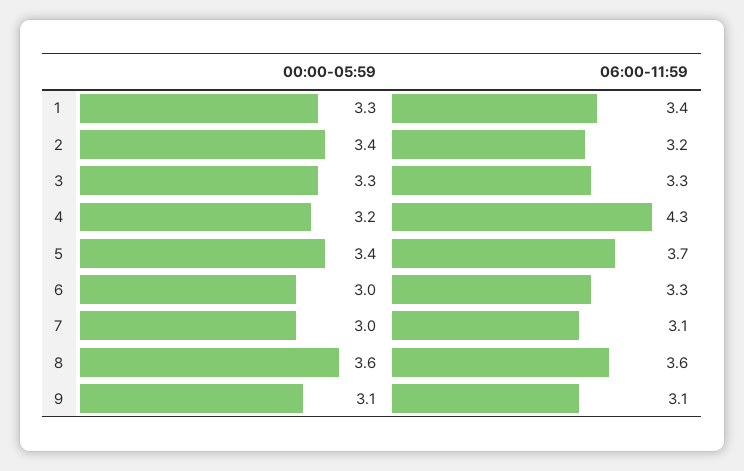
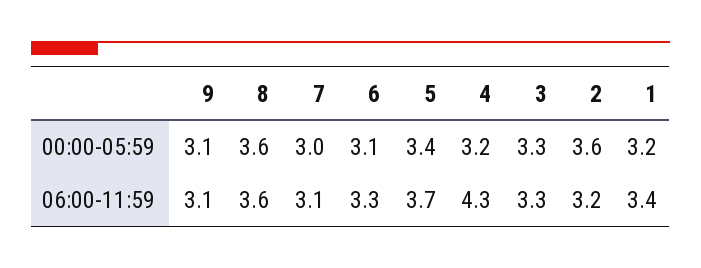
00:00-05:59, 1: 3.3 -> 3.2
00:00-05:59, 2: 3.4 -> 3.6
00:00-05:59, 6: 3 -> 3.1

